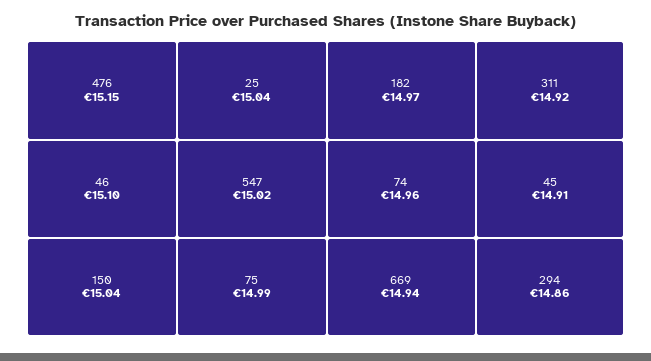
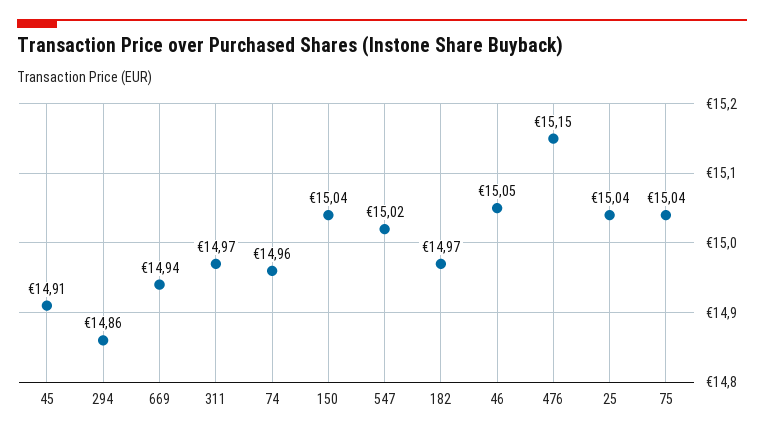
46: 15.1 -> 15.05
75: 14.99 -> 15.04
311: 14.92 -> 14.97

